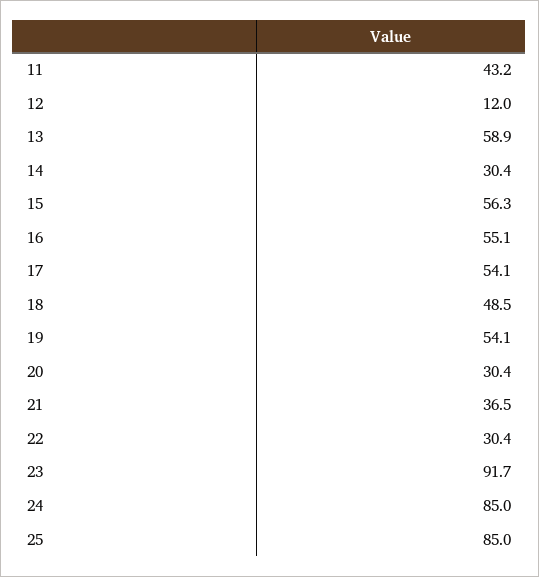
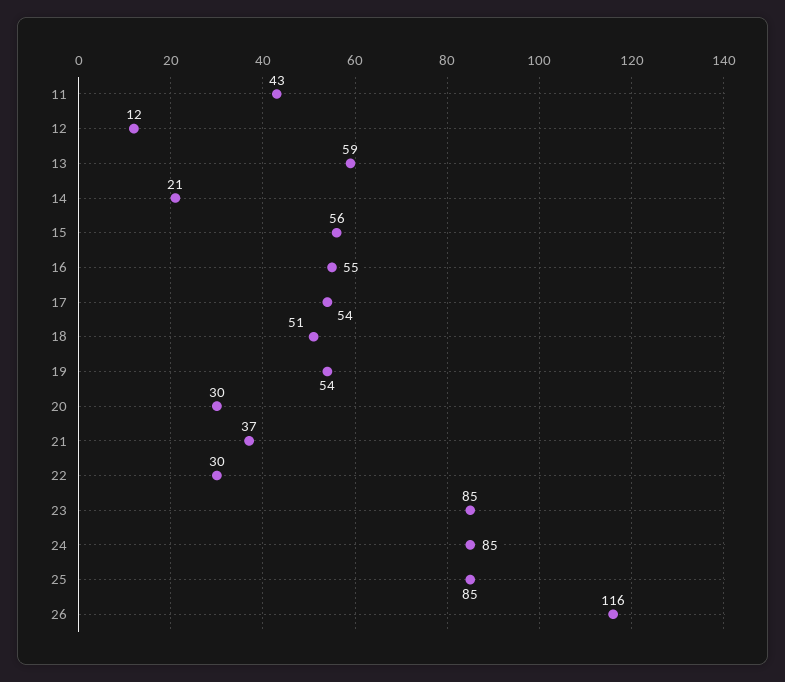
14: 30.4 -> 21
18: 48.5 -> 51
23: 91.7 -> 85
26: none -> 116

